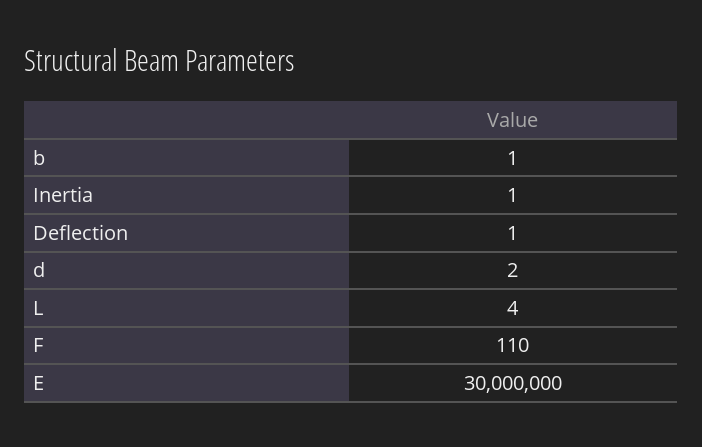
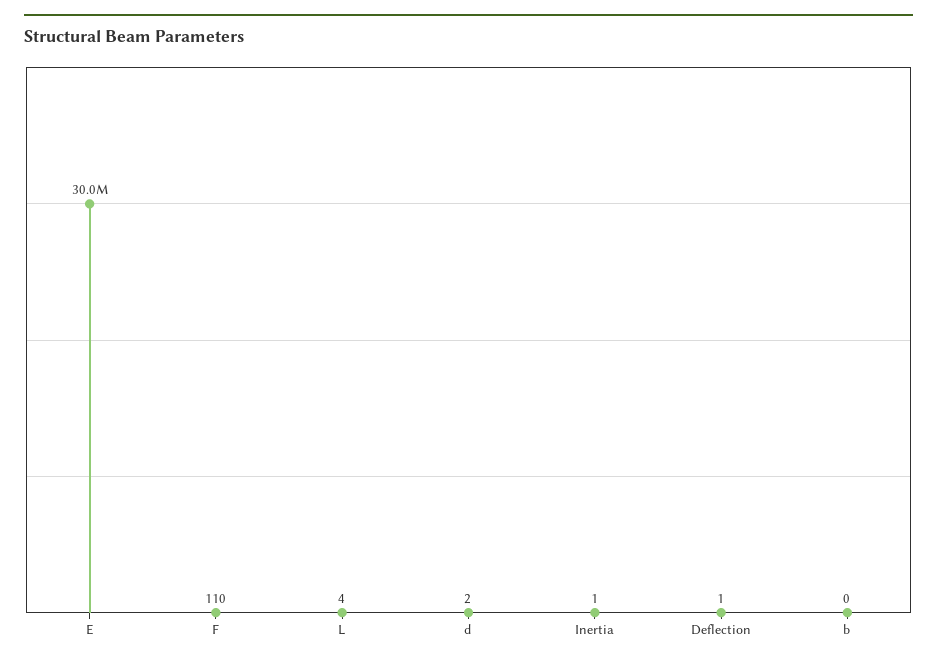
b: 1 -> 0

